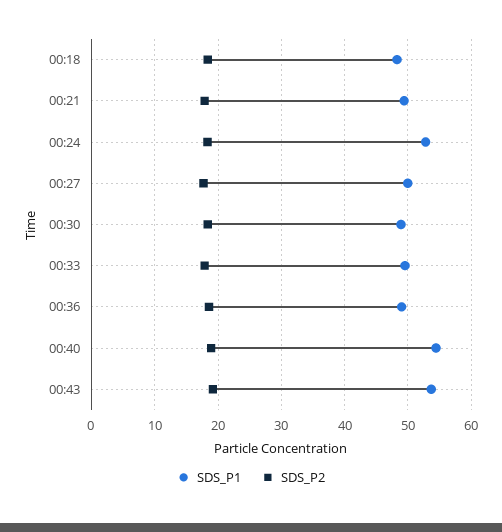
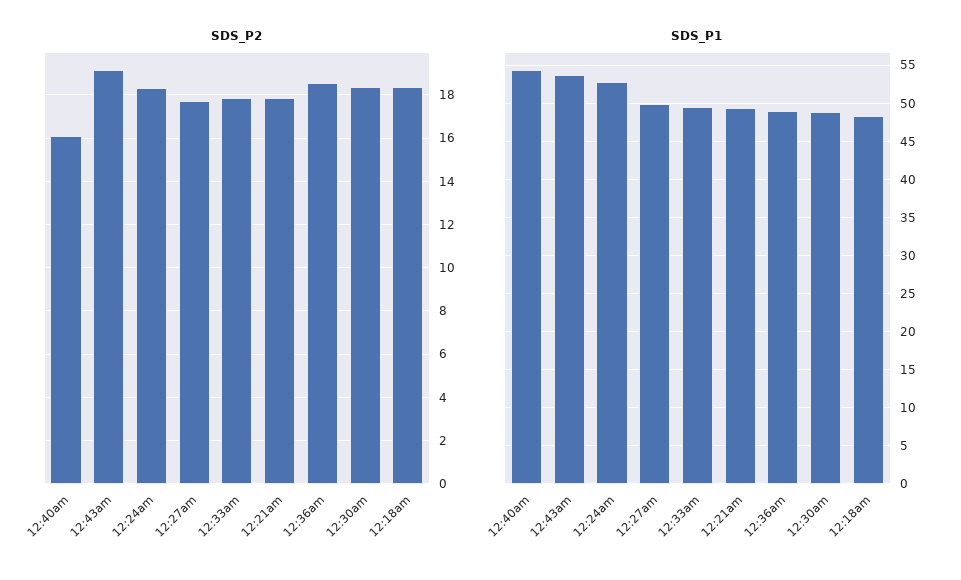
SDS_P2, 00:40: 19 -> 16

